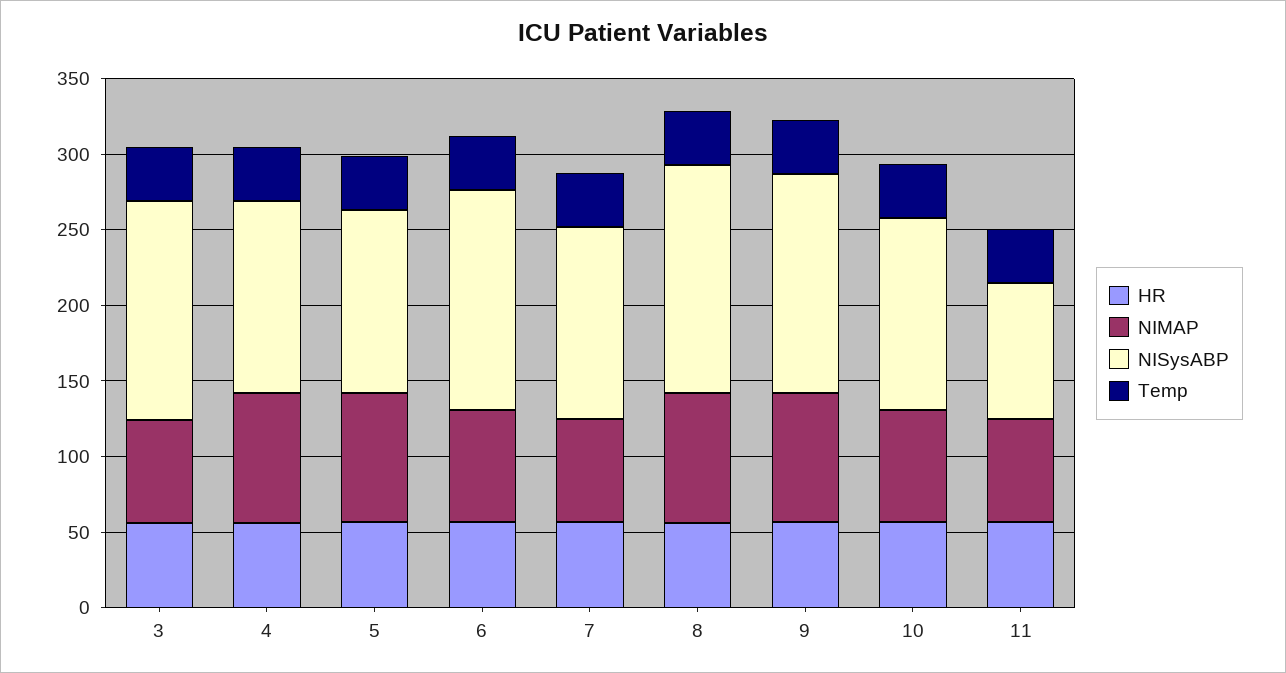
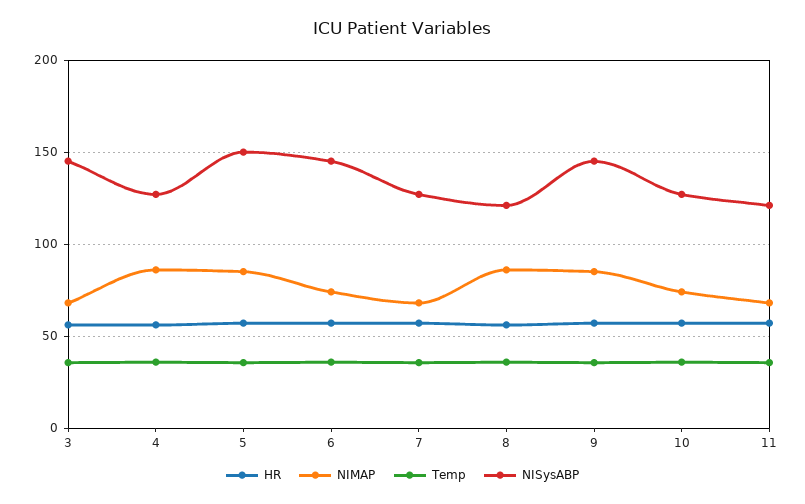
NISysABP, 5: 120 -> 150
NISysABP, 8: 150 -> 120
NISysABP, 11: 90 -> 120

